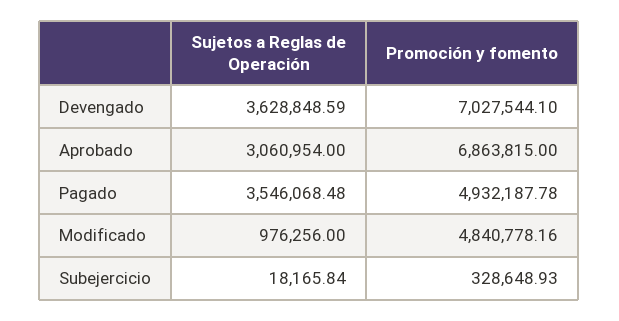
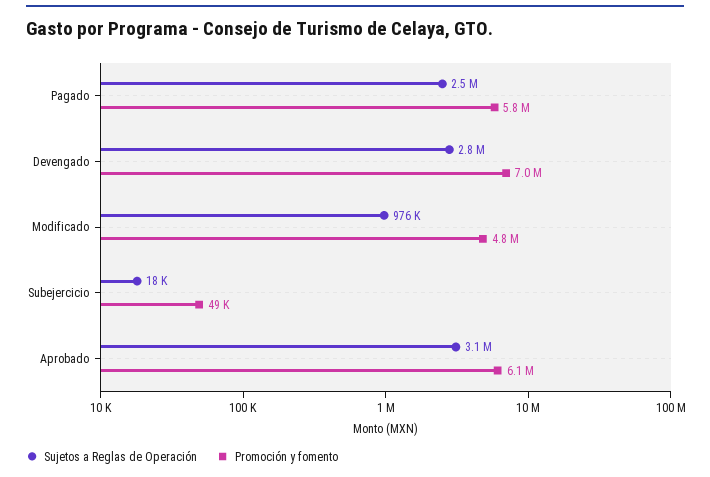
Sujetos a Reglas de Operación, Devengado: 3628848.59 -> 2800000
Promoción y fomento, Aprobado: 6863815 -> 6100000
Sujetos a Reglas de Operación, Pagado: 3546068.48 -> 2500000
Promoción y fomento, Pagado: 4932187.78 -> 5800000
Promoción y fomento, Subejercicio: 328648.93 -> 49000

